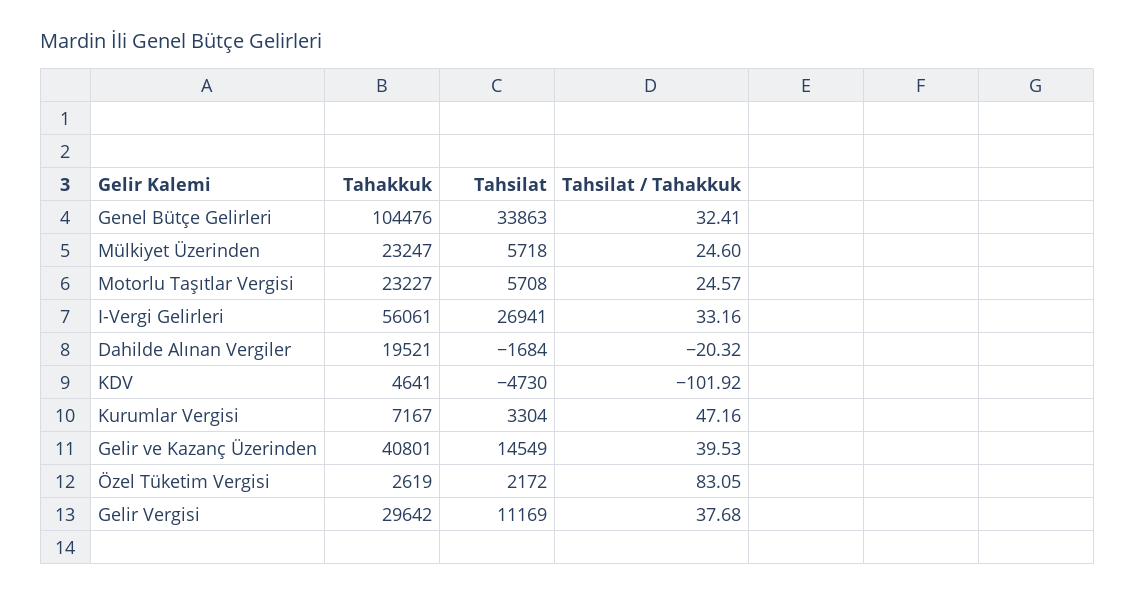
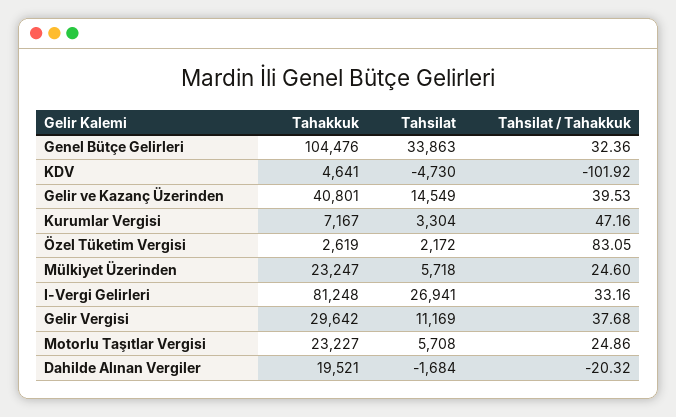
Tahsilat / Tahakkuk, Genel Bütçe Gelirleri: 32.41 -> 32.36
Tahsilat / Tahakkuk, Motorlu Taşıtlar Vergisi: 24.57 -> 24.86
Tahakkuk, I-Vergi Gelirleri: 56061 -> 81248

